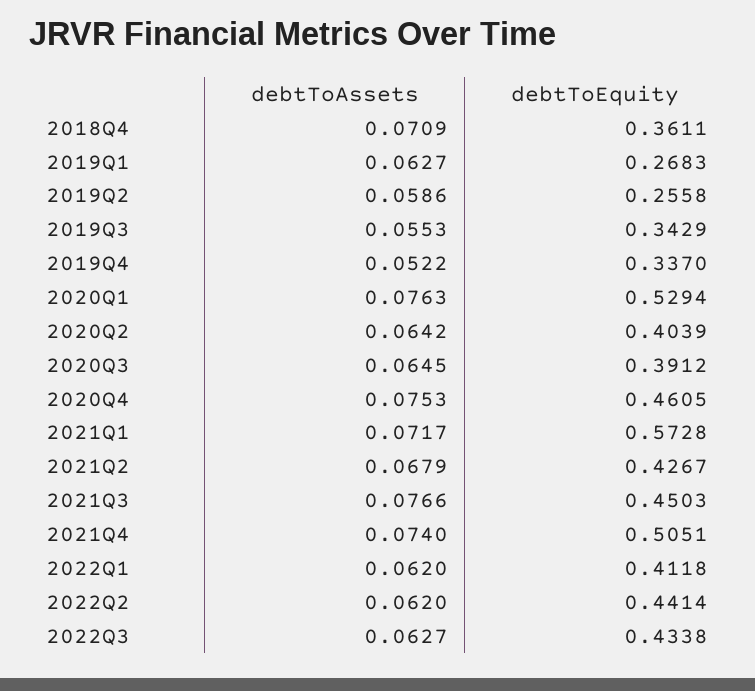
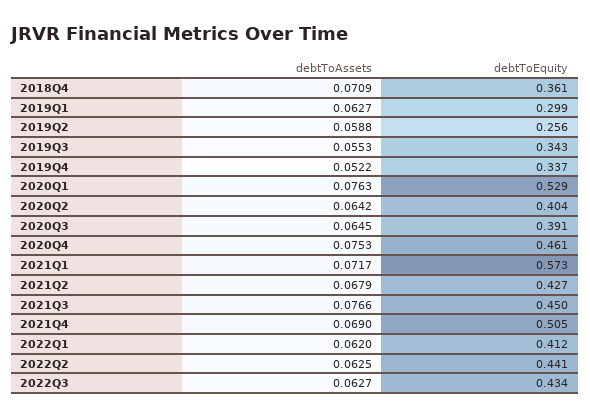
debtToEquity, 2019Q1: 0.2683 -> 0.299
debtToAssets, 2019Q2: 0.0586 -> 0.0588
debtToAssets, 2021Q4: 0.074 -> 0.069
debtToAssets, 2022Q2: 0.062 -> 0.0625

